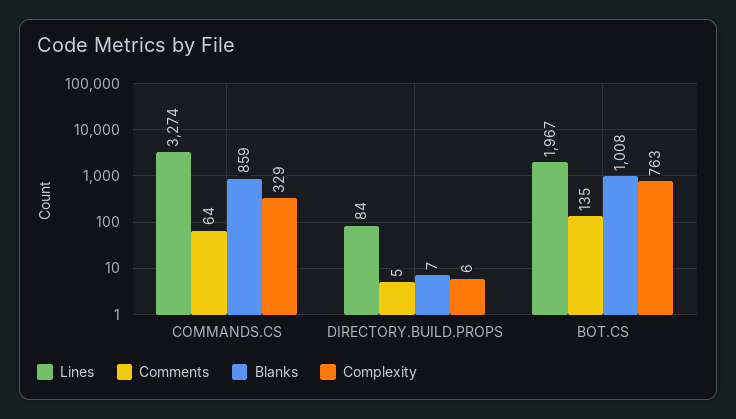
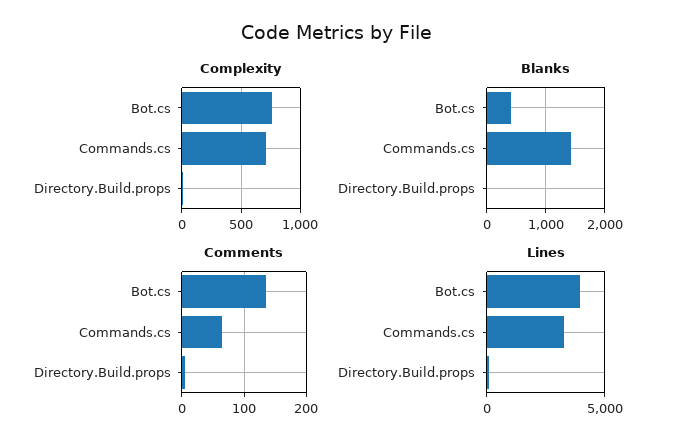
Blanks, COMMANDS.CS: 859 -> 1400
Complexity, COMMANDS.CS: 329 -> 700
Lines, BOT.CS: 1967 -> 4000
Blanks, BOT.CS: 1008 -> 400

